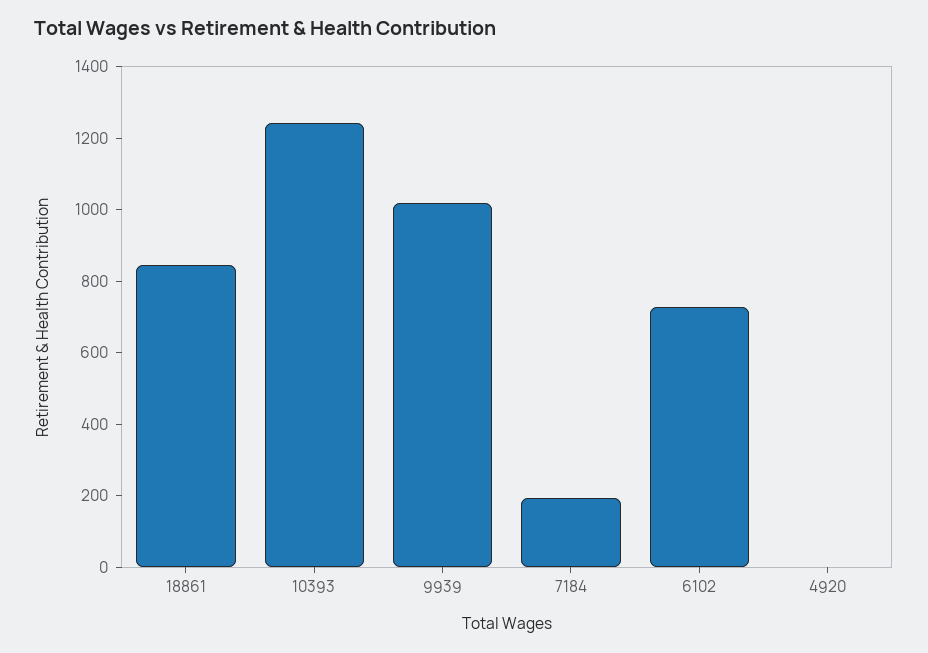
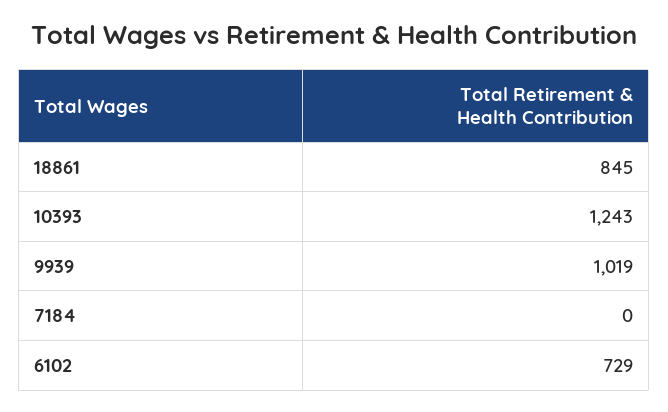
7184: 200 -> 0
4920: 0 -> none

